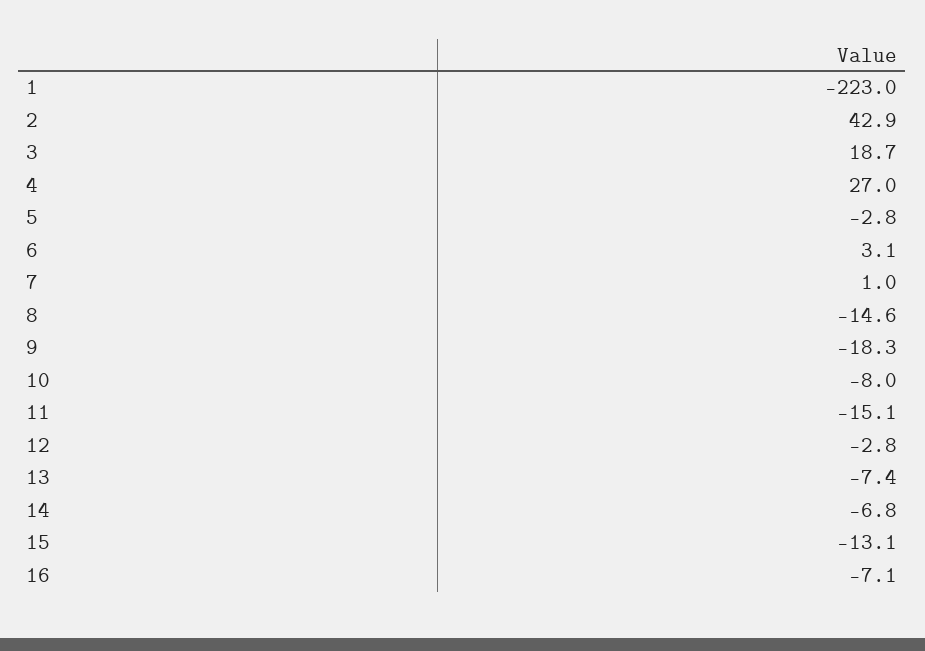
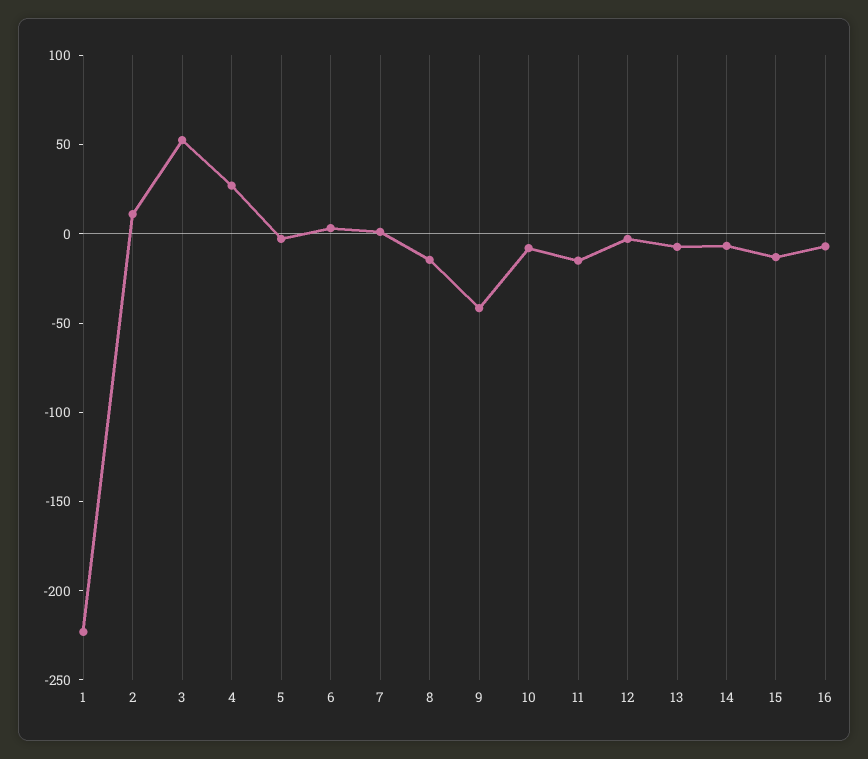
2: 42.9 -> 10
3: 18.7 -> 50
9: -18.3 -> -40

